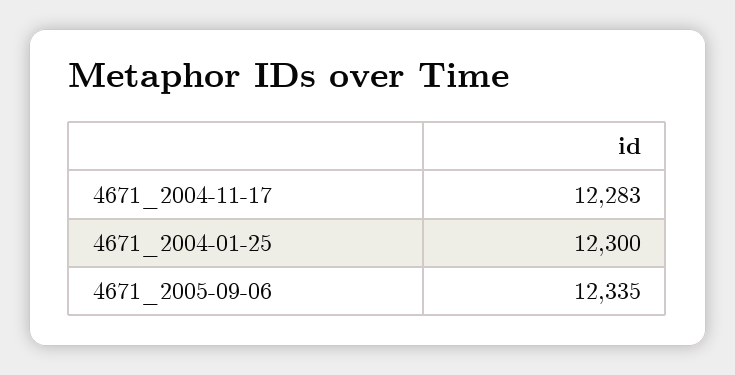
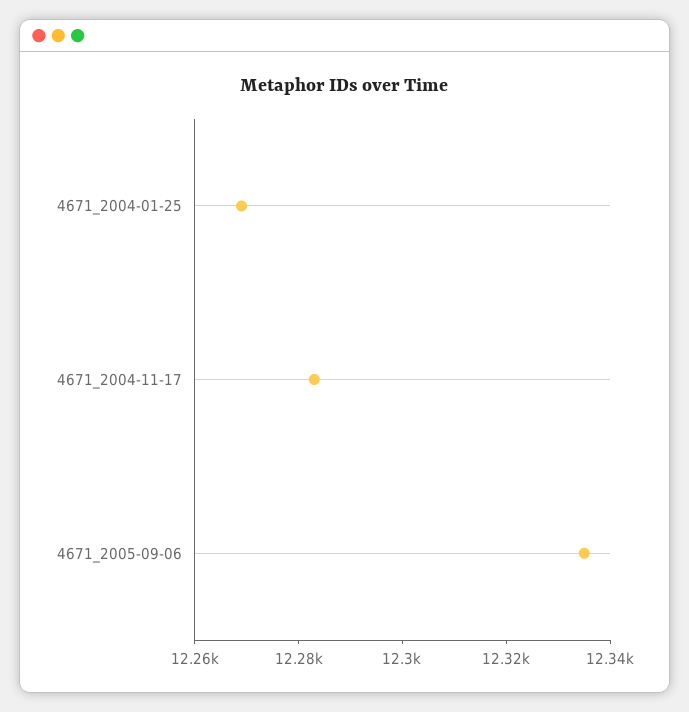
4671_2004-01-25: 12300 -> 12270

